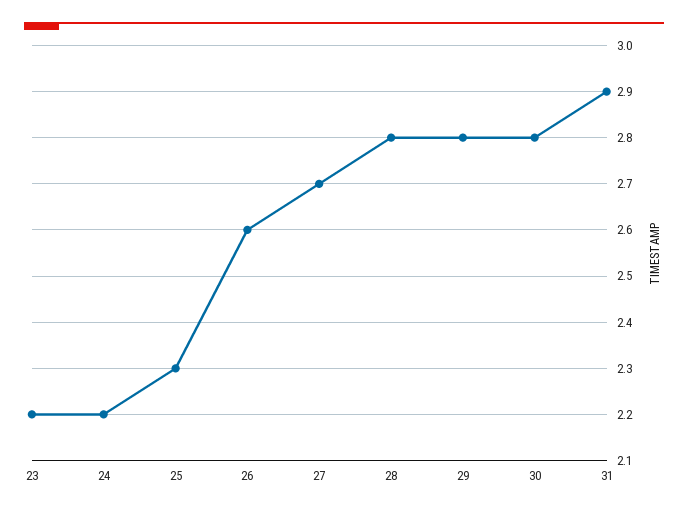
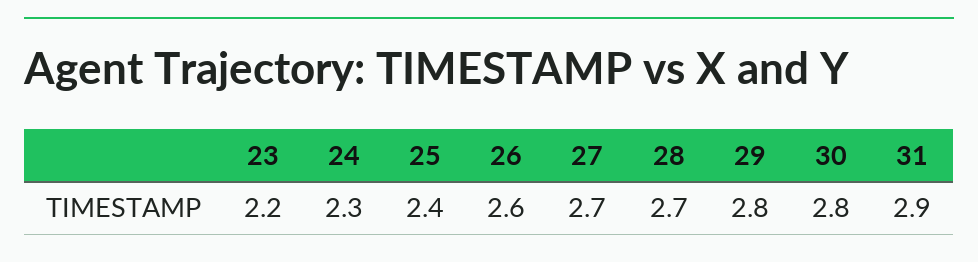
24: 2.2 -> 2.3
25: 2.3 -> 2.4
28: 2.8 -> 2.7

